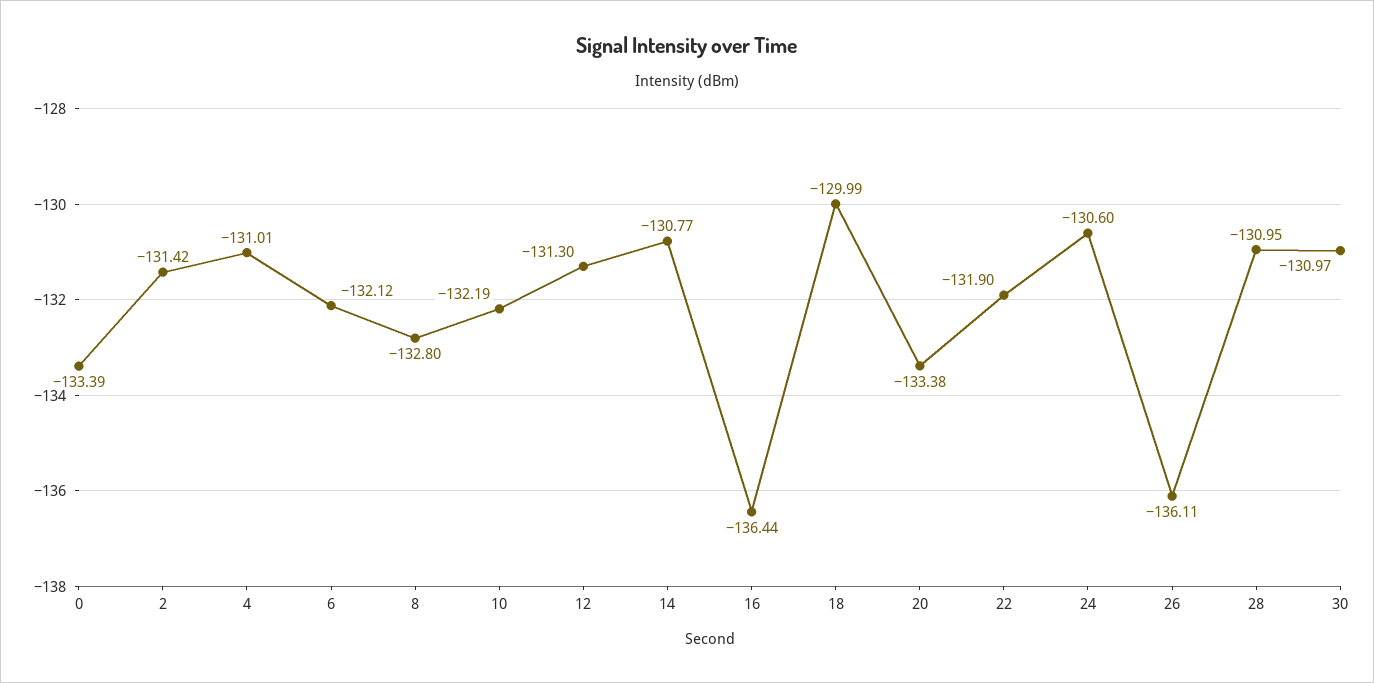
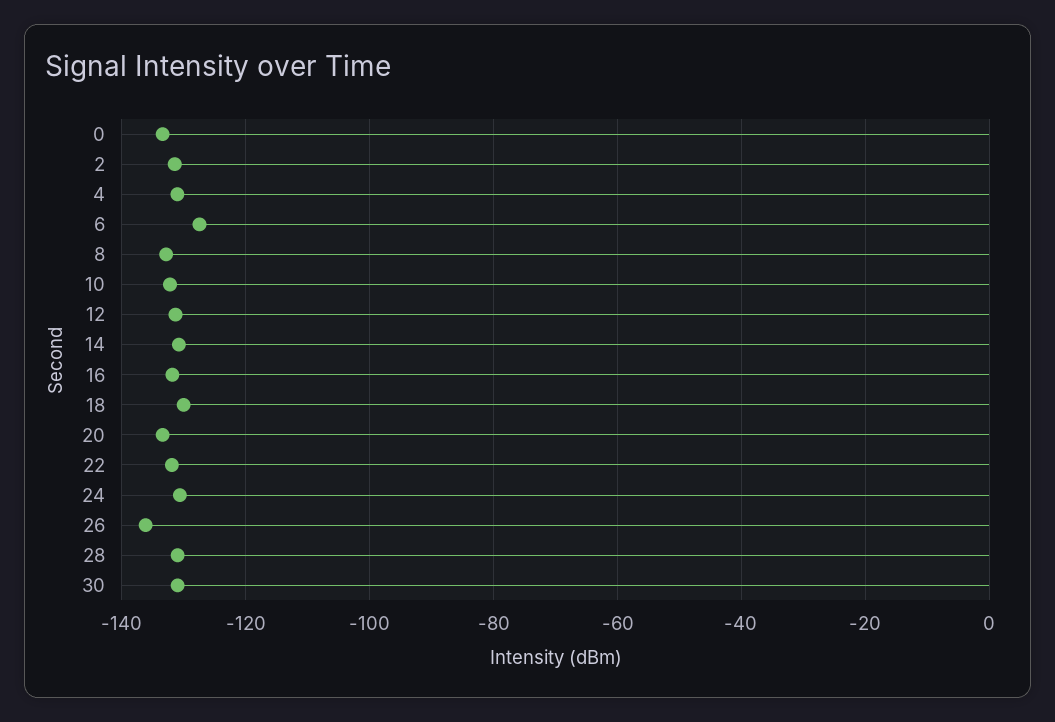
6: -132.12 -> -128
16: -136.44 -> -132

